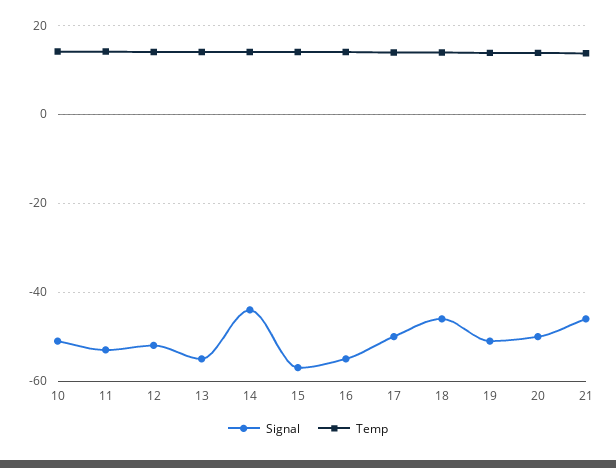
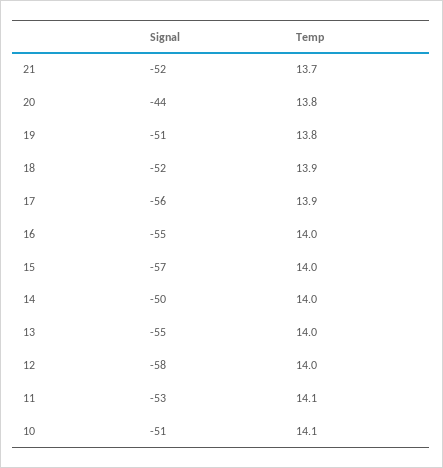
Signal, 12: -52 -> -58
Signal, 14: -44 -> -50
Signal, 17: -50 -> -56
Signal, 18: -46 -> -52
Signal, 20: -50 -> -44
Signal, 21: -46 -> -52

